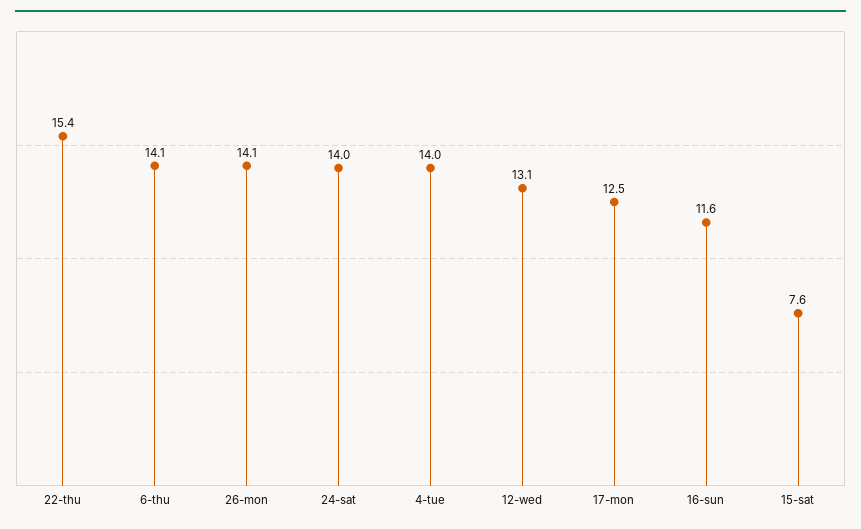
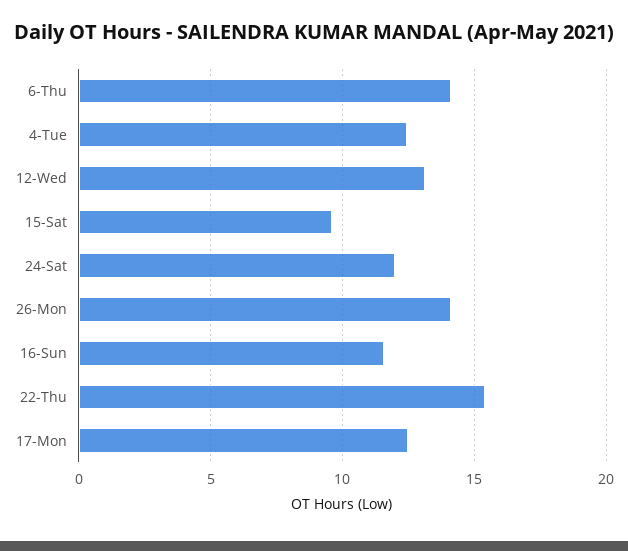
24-sat: 14 -> 12
4-tue: 14 -> 12.5
15-sat: 7.6 -> 9.5

